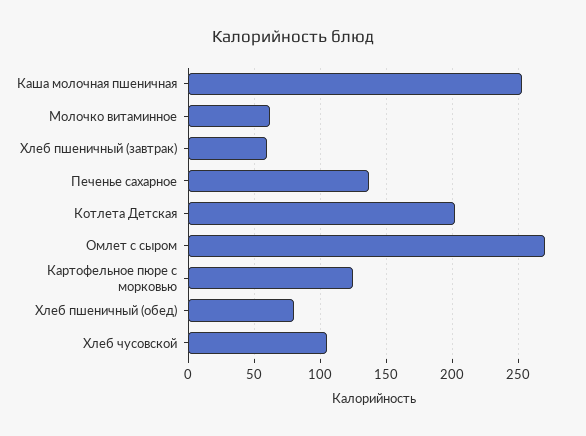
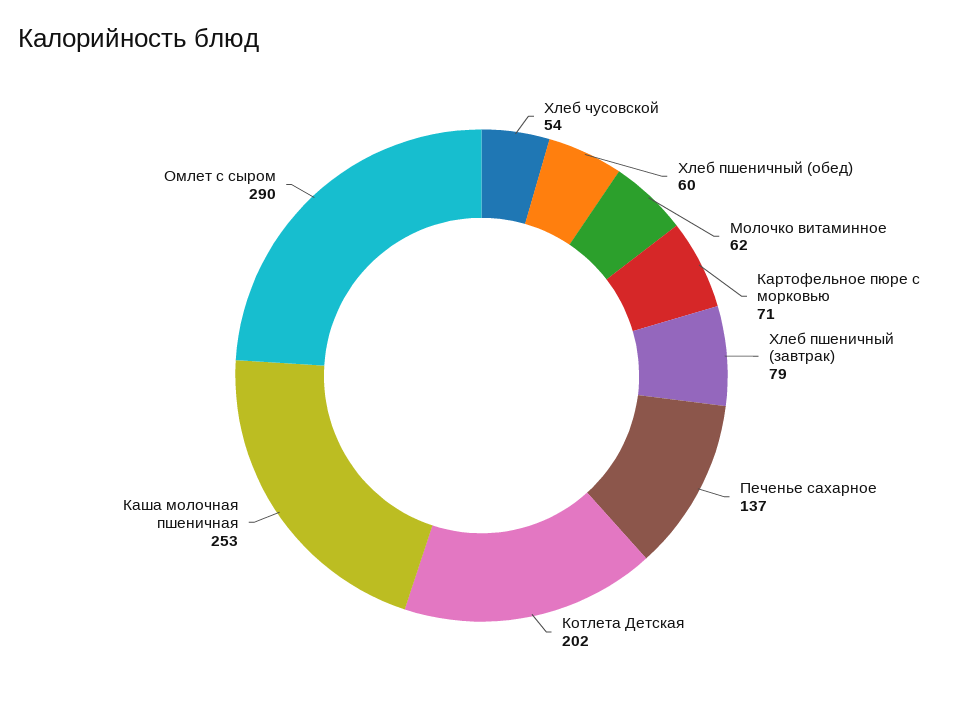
Хлеб пшеничный (завтрак): 60 -> 79
Омлет с сыром: 270 -> 290
Картофельное пюре с морковью: 125 -> 71
Хлеб пшеничный (обед): 80 -> 60
Хлеб чусовской: 105 -> 54

